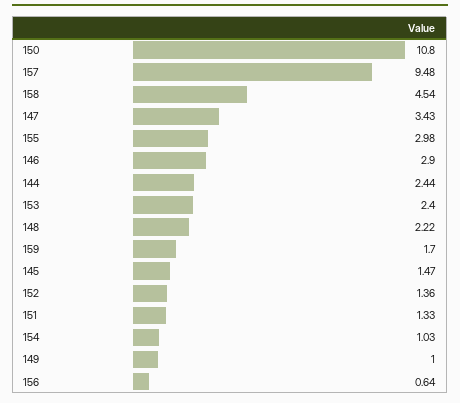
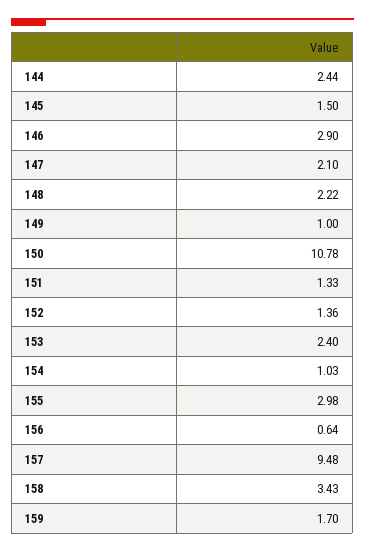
150: 10.8 -> 10.78
158: 4.54 -> 3.43
147: 3.43 -> 2.1
145: 1.47 -> 1.5

